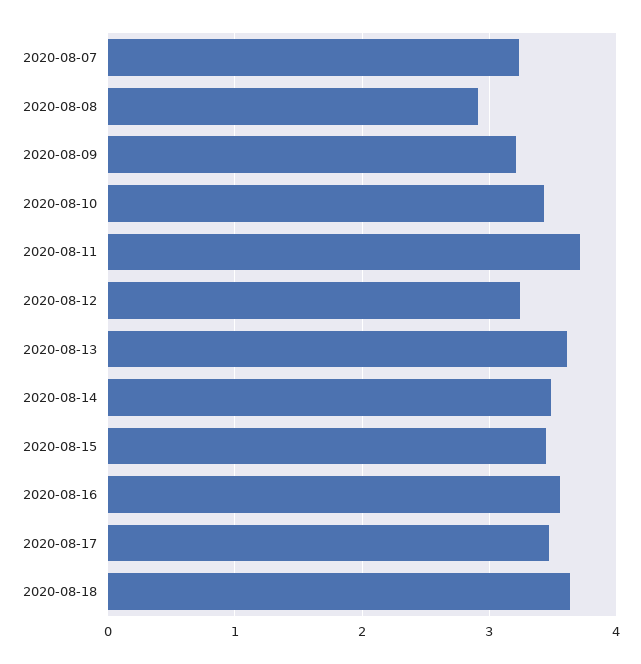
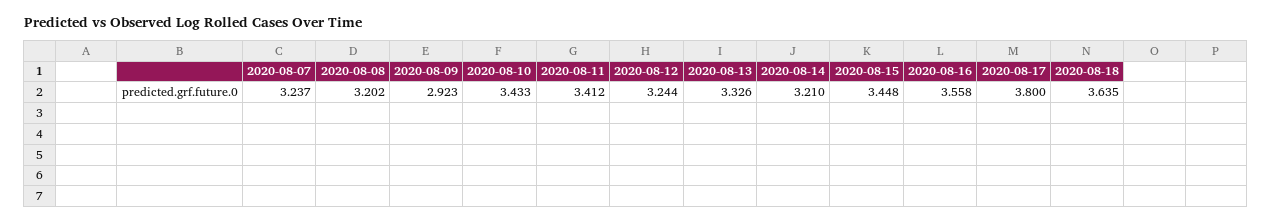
2020-08-08: 2.9 -> 3.202
2020-08-09: 3.2 -> 2.923
2020-08-11: 3.7 -> 3.412
2020-08-13: 3.6 -> 3.326
2020-08-14: 3.5 -> 3.21
2020-08-17: 3.5 -> 3.8

